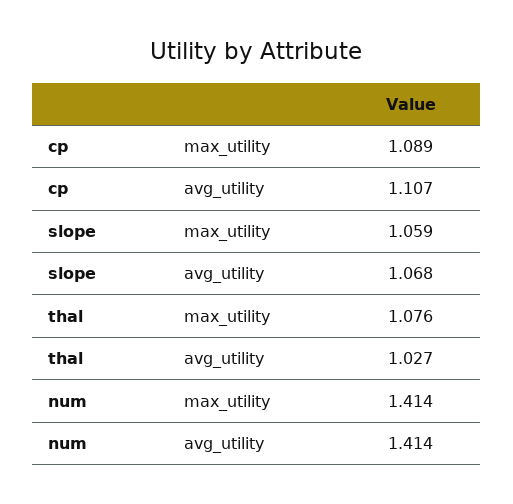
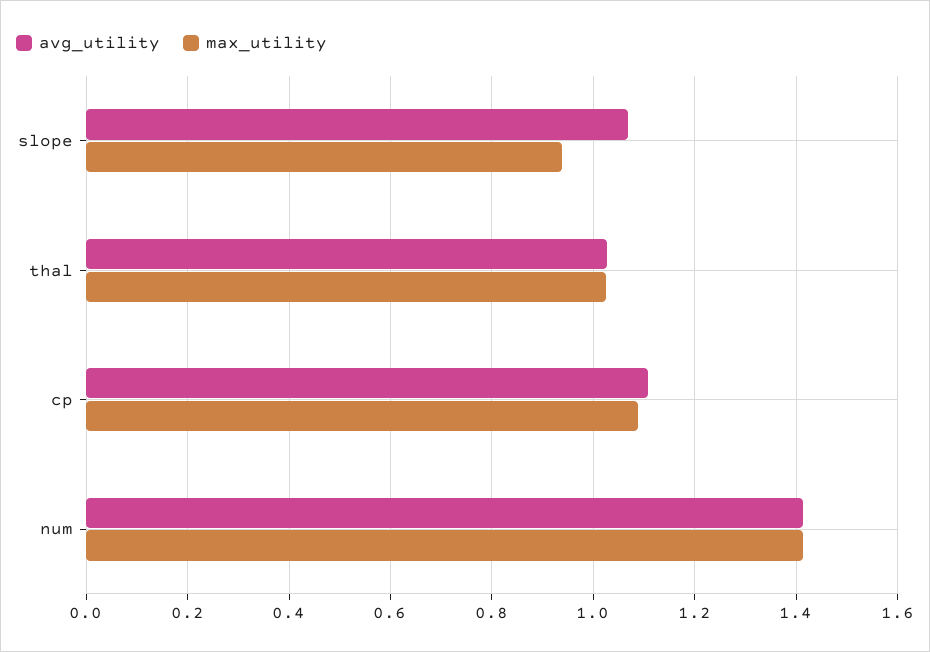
max_utility, slope: 1.059 -> 0.94
max_utility, thal: 1.076 -> 1.02

